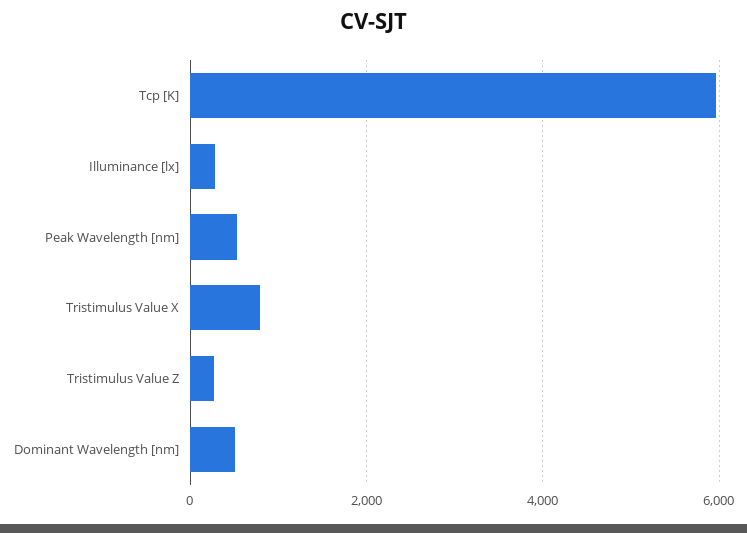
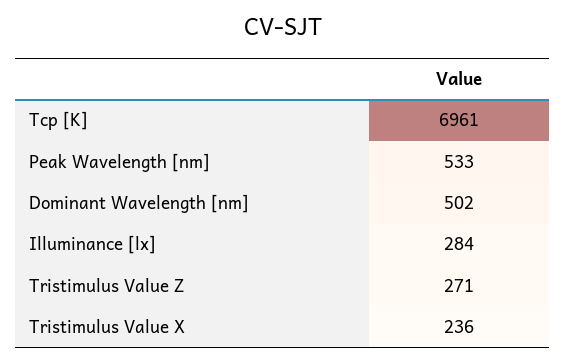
Tcp [K]: 6000 -> 6961
Tristimulus Value X: 800 -> 236

